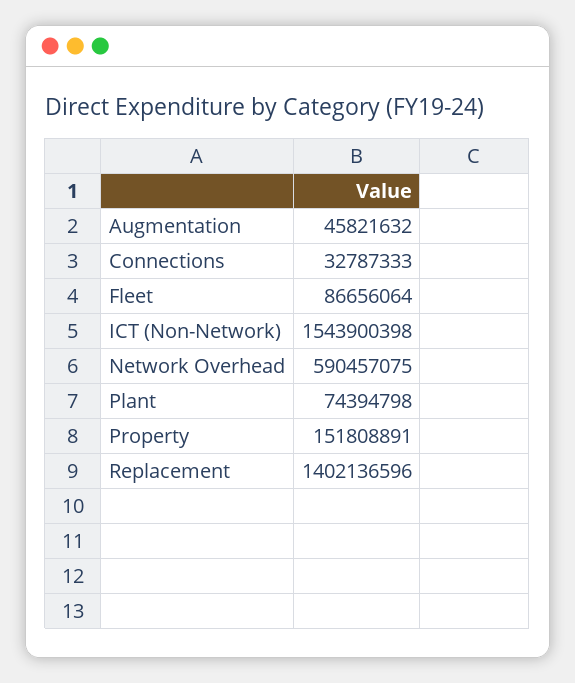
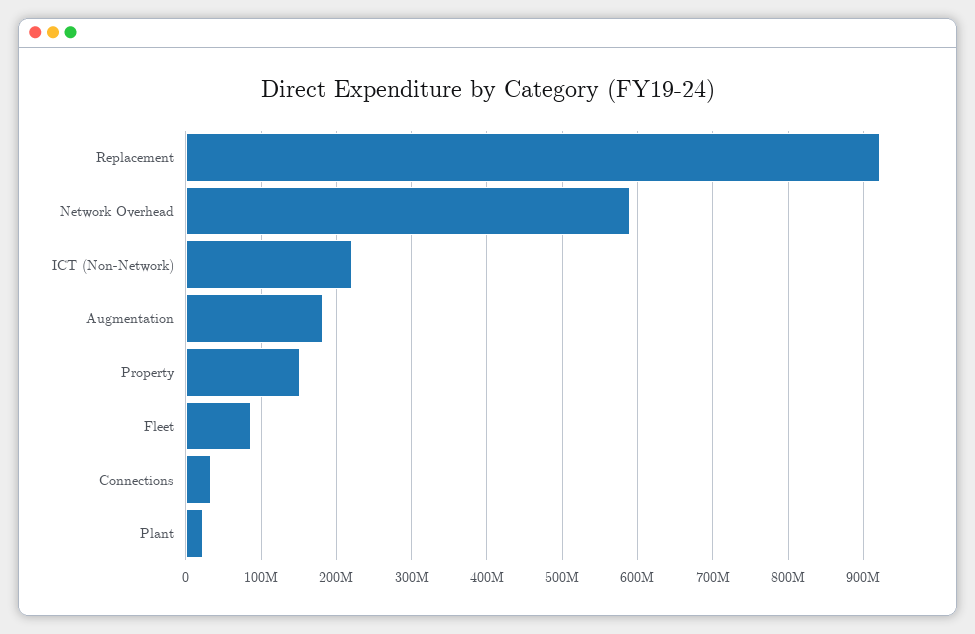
Augmentation: 45821632 -> 180000000
ICT (Non-Network): 1543900398 -> 220000000
Plant: 74394798 -> 20000000
Replacement: 1402136596 -> 920000000

